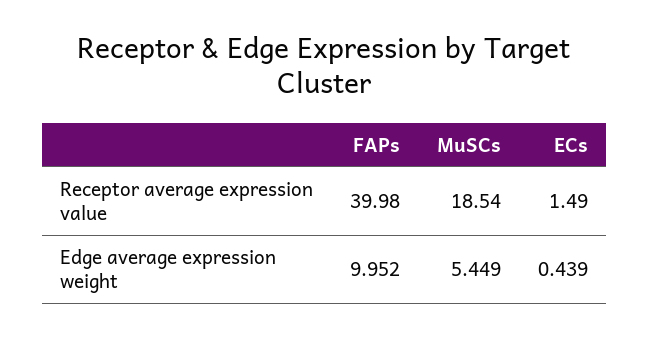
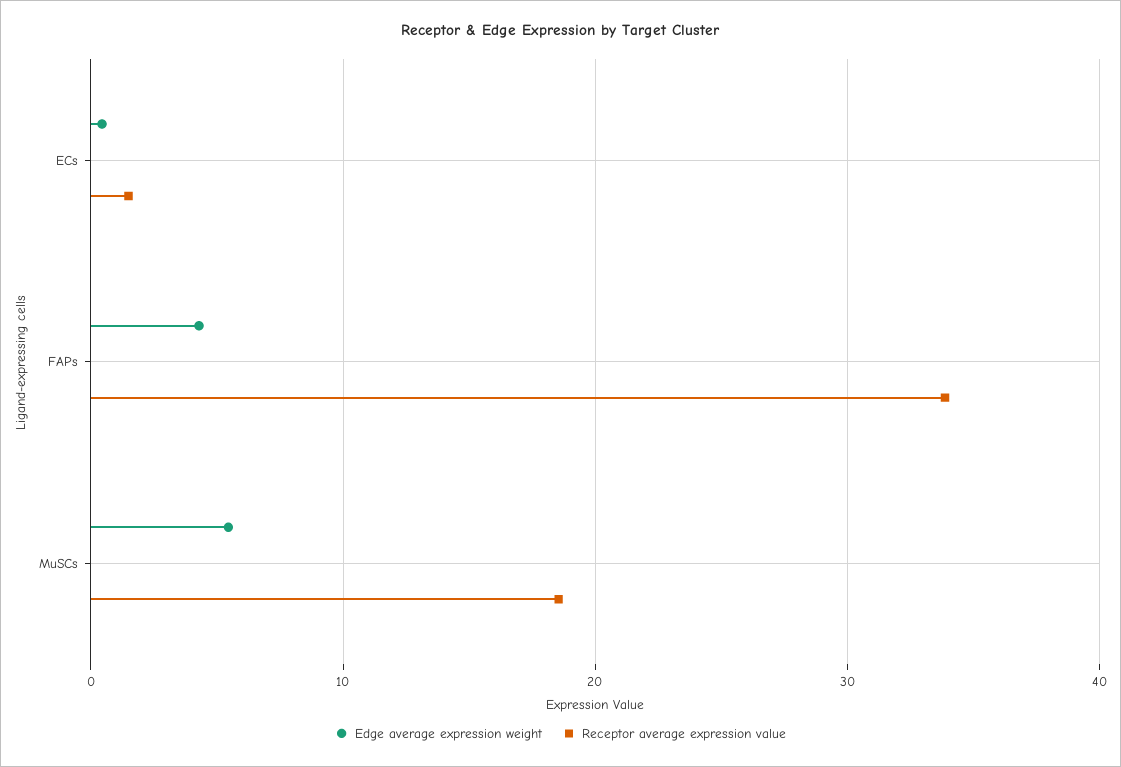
Receptor average expression value, FAPs: 39.98 -> 34
Edge average expression weight, FAPs: 9.952 -> 4

